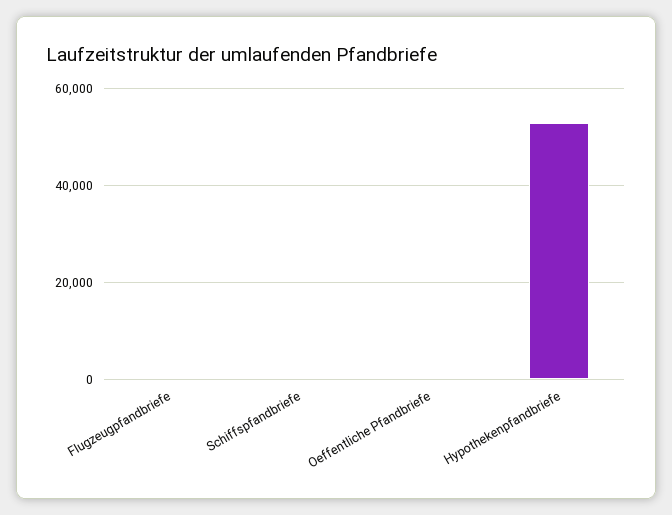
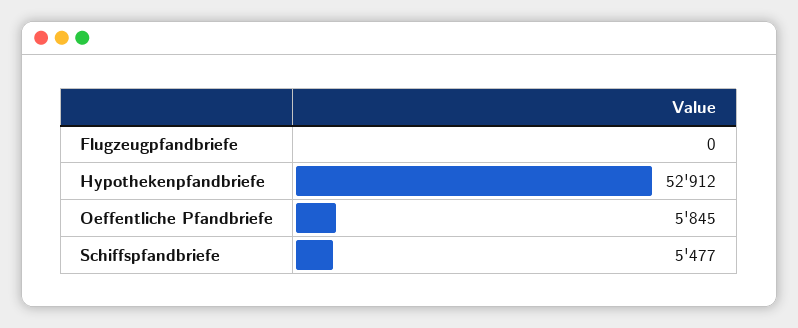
Schiffspfandbriefe: 0 -> 5477
Oeffentliche Pfandbriefe: 0 -> 5845

